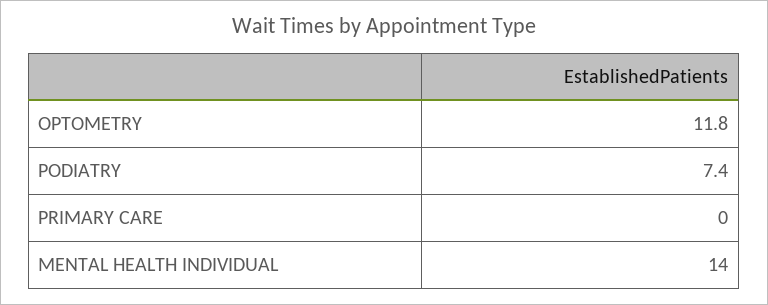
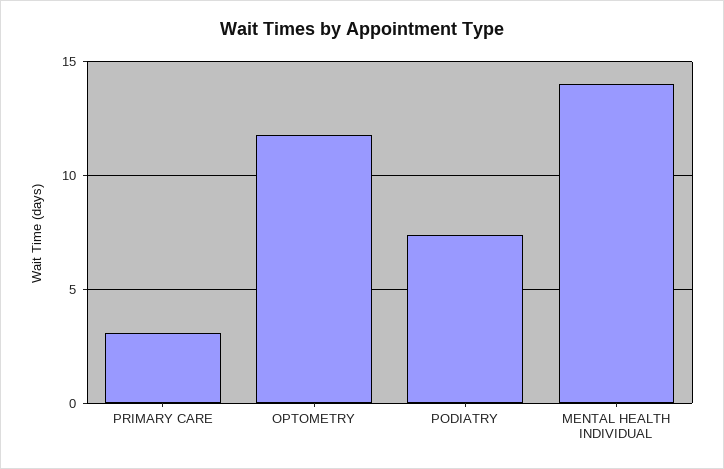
PRIMARY CARE: 0 -> 3

